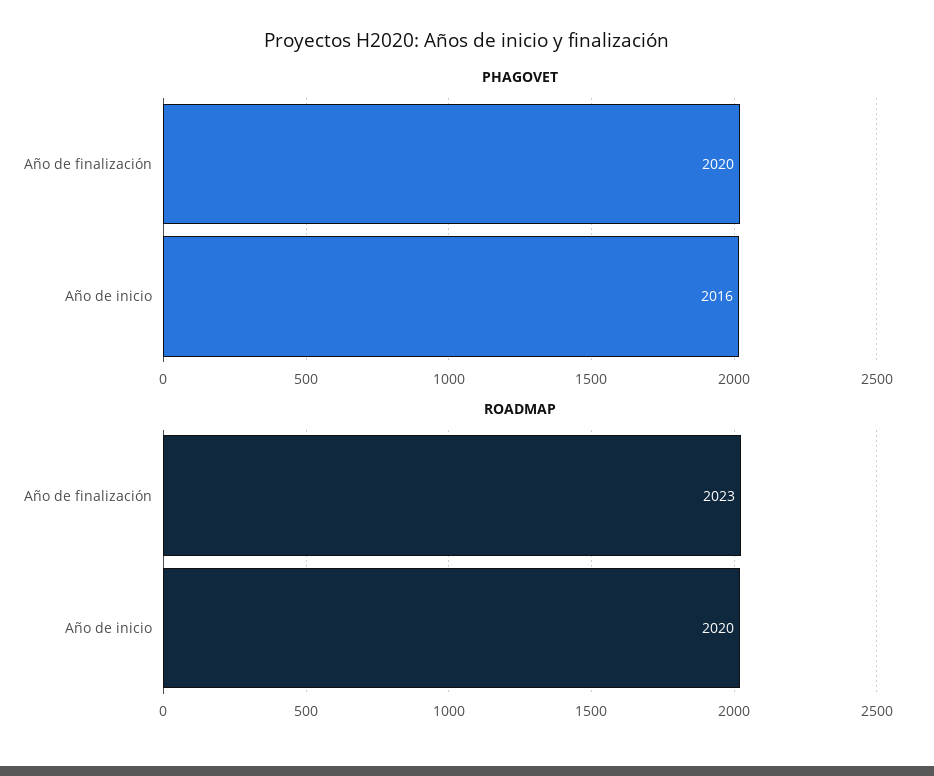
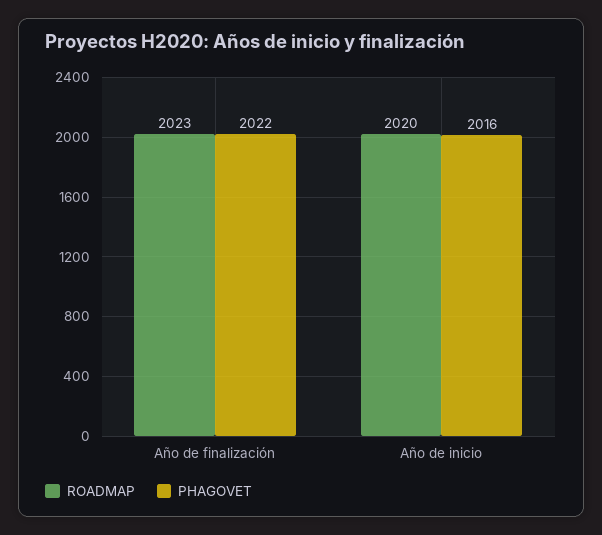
PHAGOVET, Año de finalización: 2020 -> 2022

